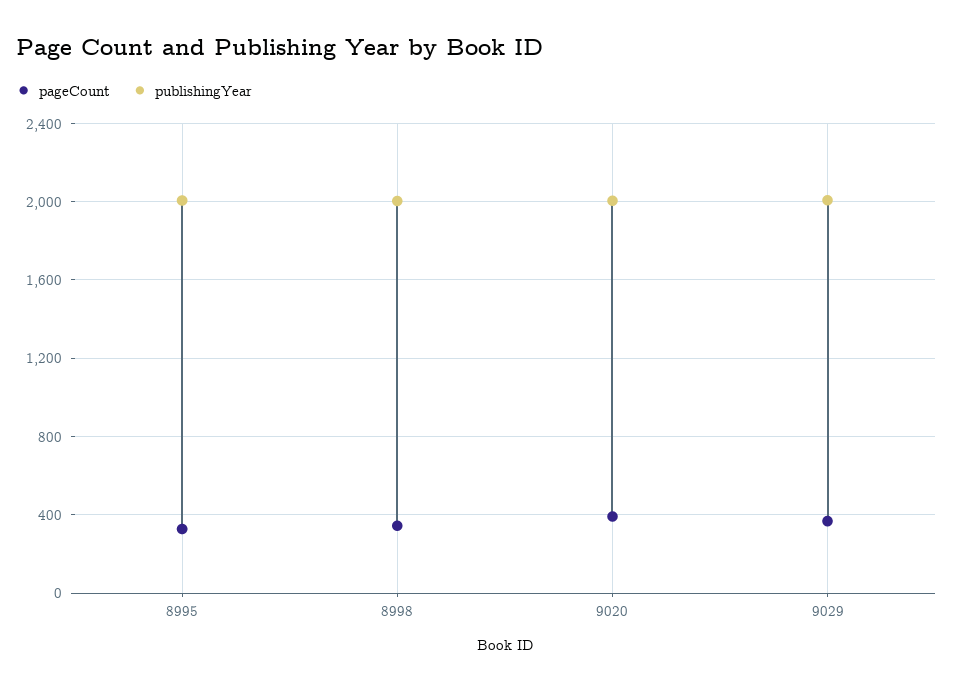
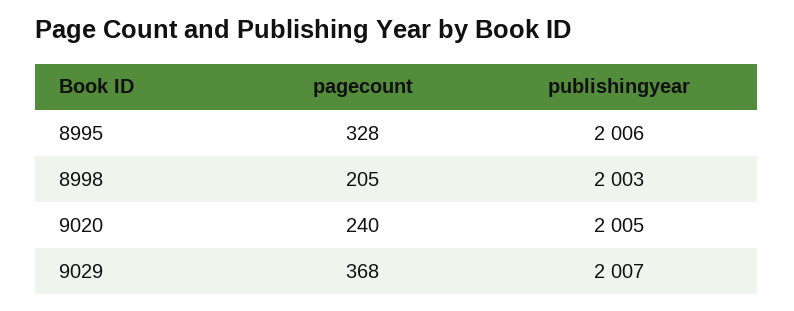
pageCount, 8998: 350 -> 205
pageCount, 9020: 400 -> 240

